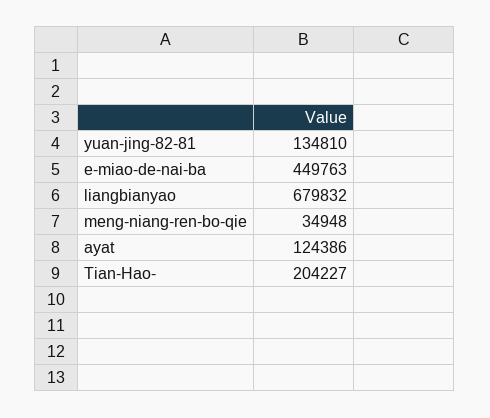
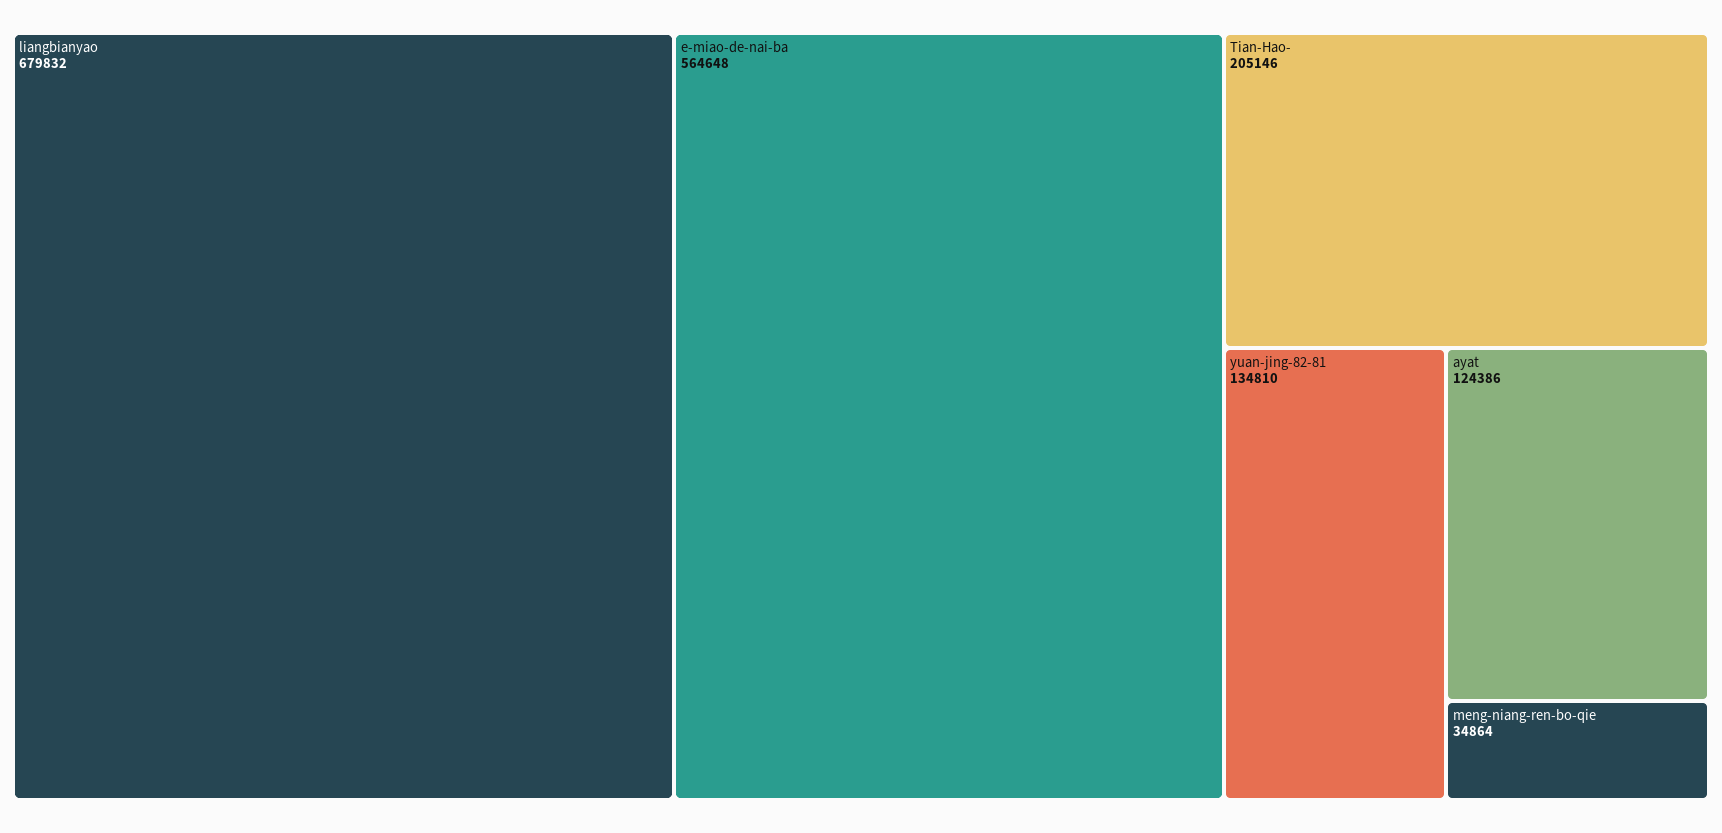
e-miao-de-nai-ba: 449763 -> 564648
meng-niang-ren-bo-qie: 34948 -> 34864
Tian-Hao-: 204227 -> 205146

